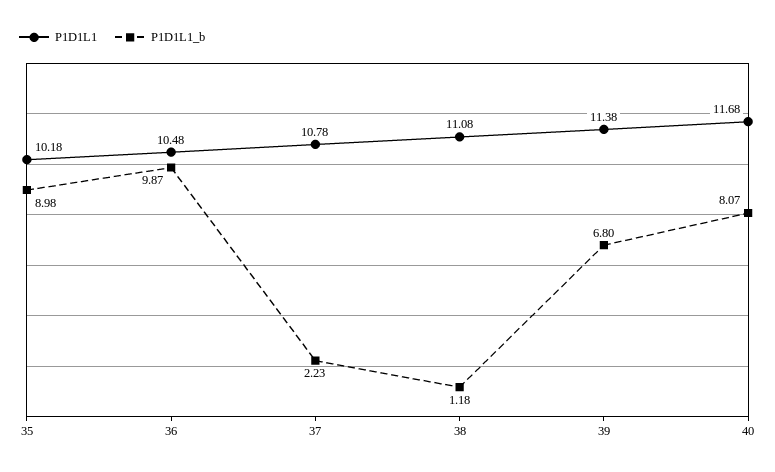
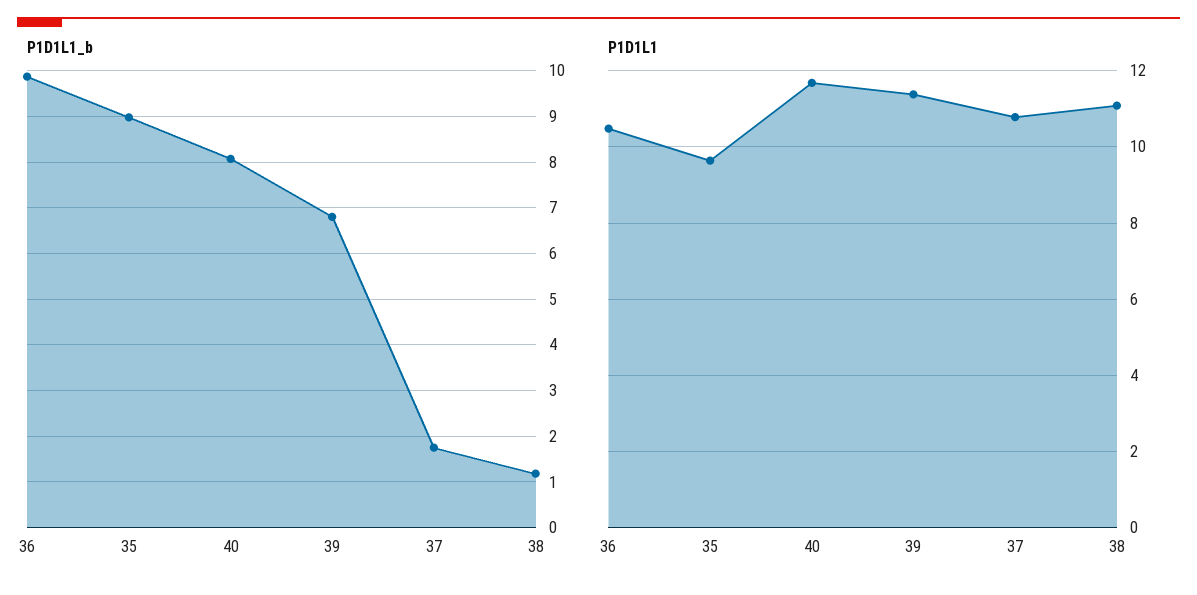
P1D1L1, 35: 10.18 -> 9.6
P1D1L1_b, 37: 2.23 -> 1.8

